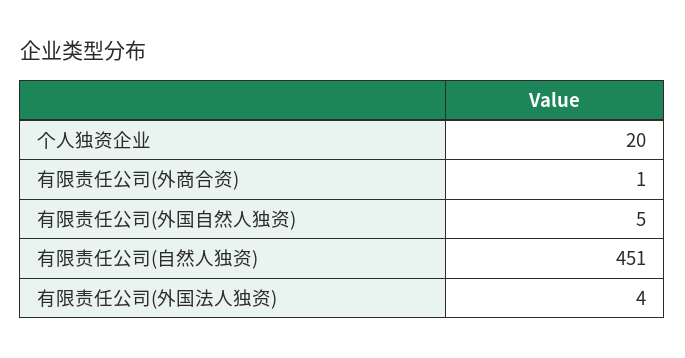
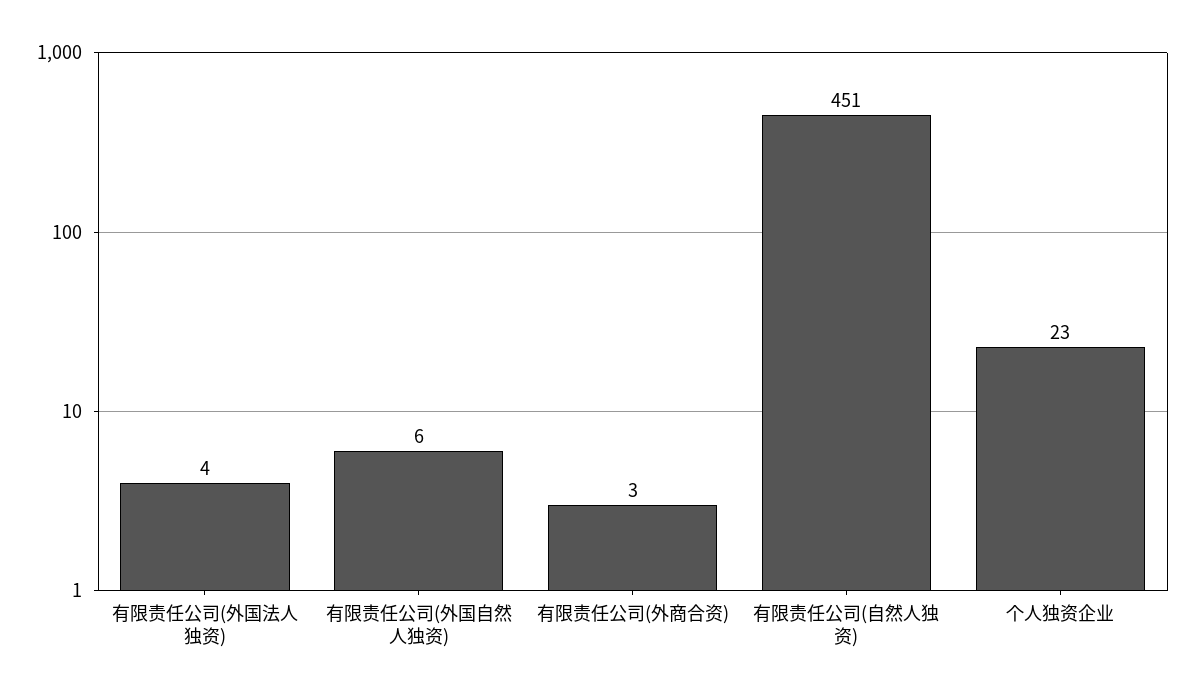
个人独资企业: 20 -> 23
有限责任公司(外商合资): 1 -> 3
有限责任公司(外国自然人独资): 5 -> 6

